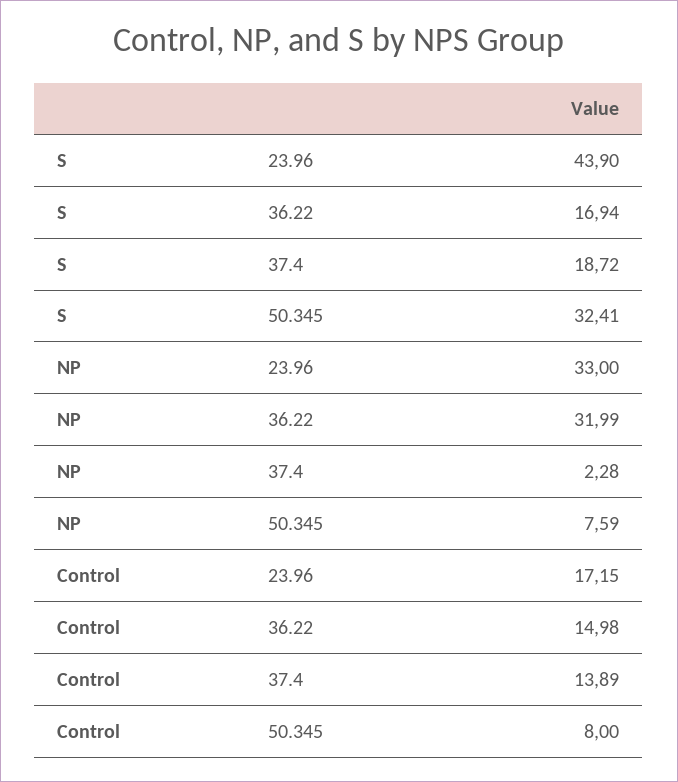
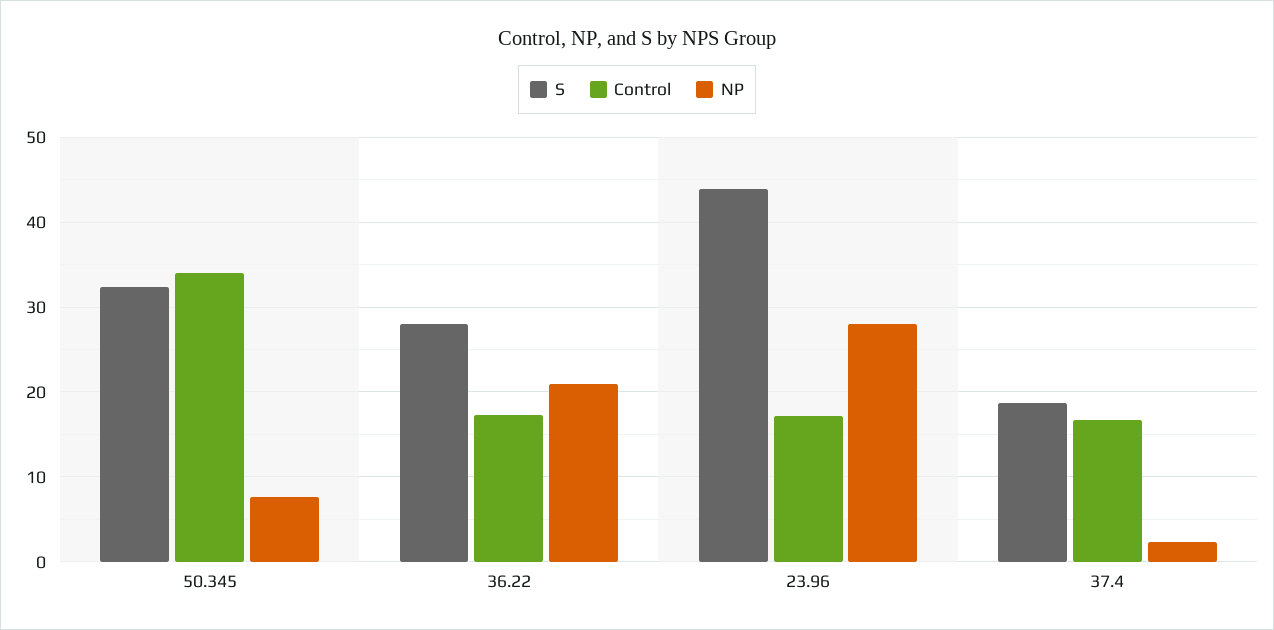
S, 36.22: 16.94 -> 28
NP, 23.96: 33 -> 28
NP, 36.22: 31.99 -> 21
Control, 36.22: 14.98 -> 17
Control, 37.4: 13.89 -> 17
Control, 50.345: 8 -> 34

